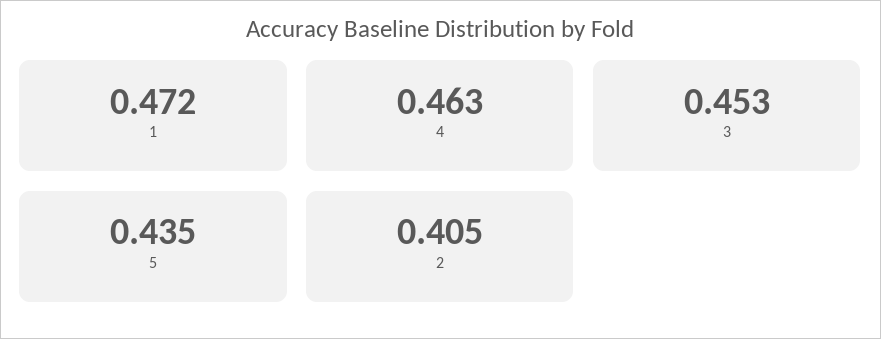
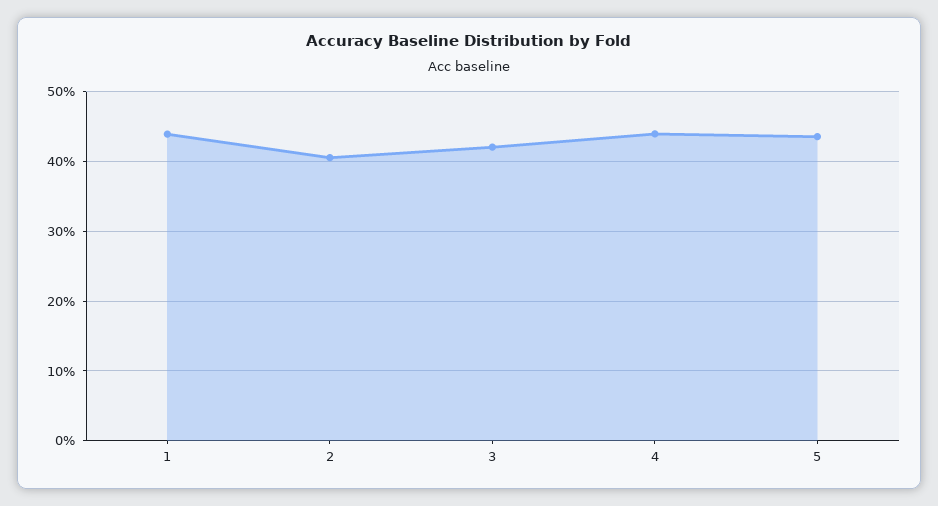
1: 0.472 -> 0.44
4: 0.463 -> 0.44
3: 0.453 -> 0.42

